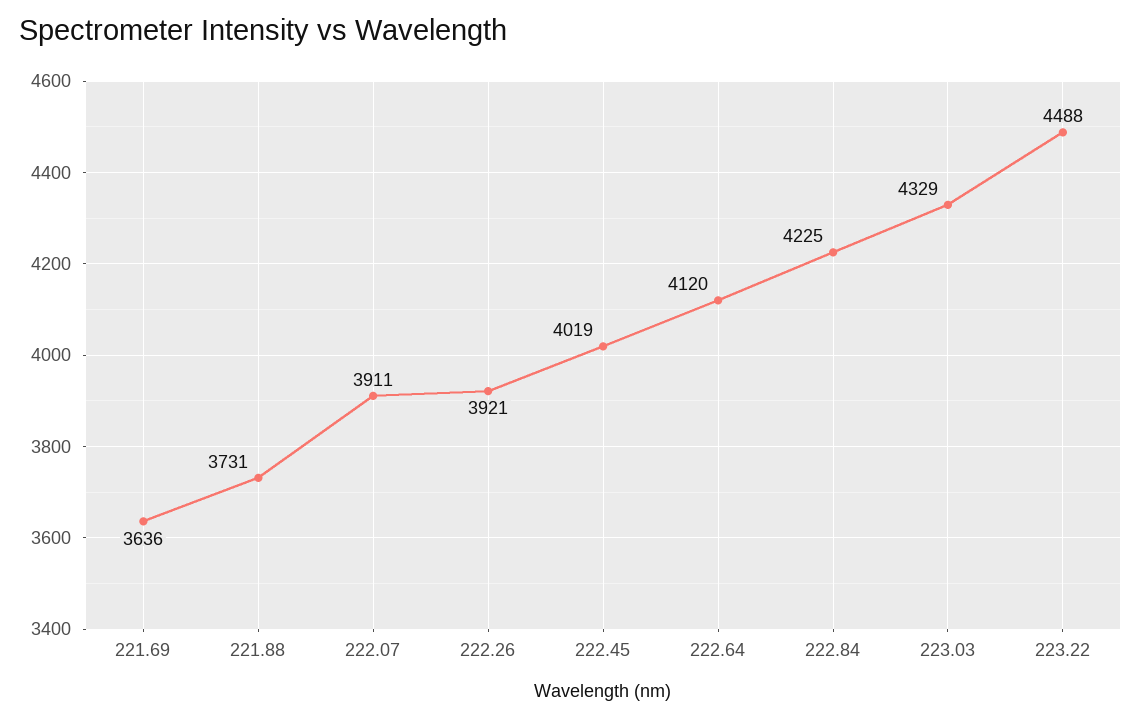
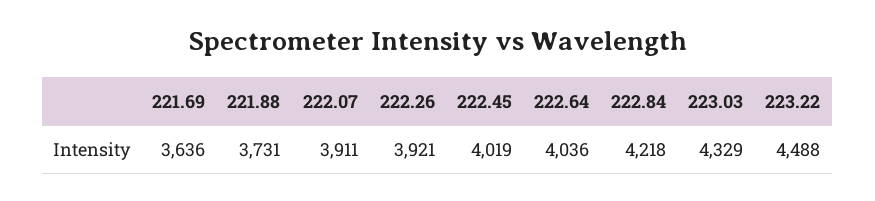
222.64: 4120 -> 4036
222.84: 4225 -> 4218

